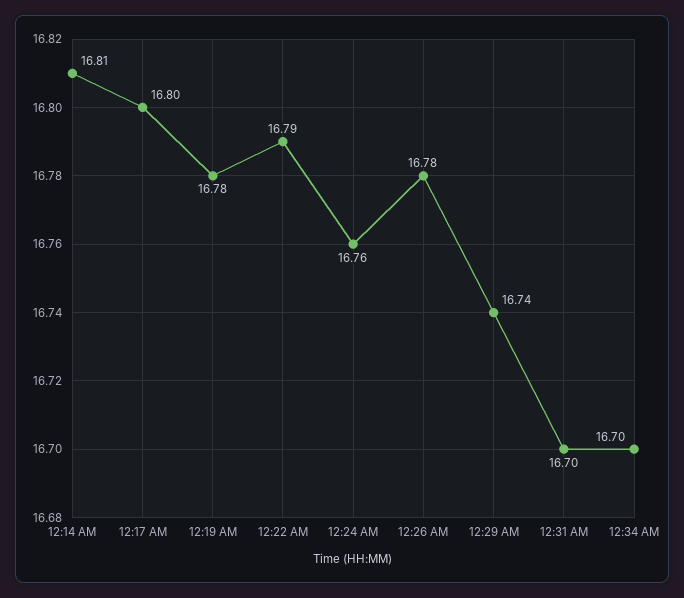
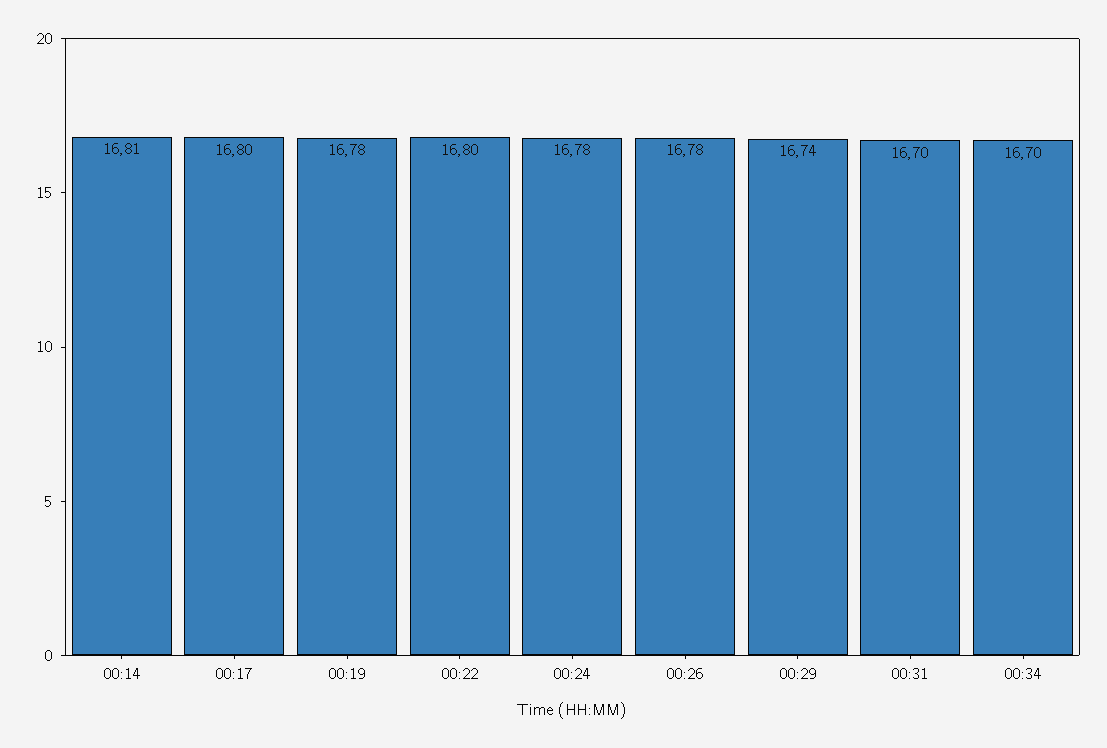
12:22 AM: 16.79 -> 16.8
12:24 AM: 16.76 -> 16.78

